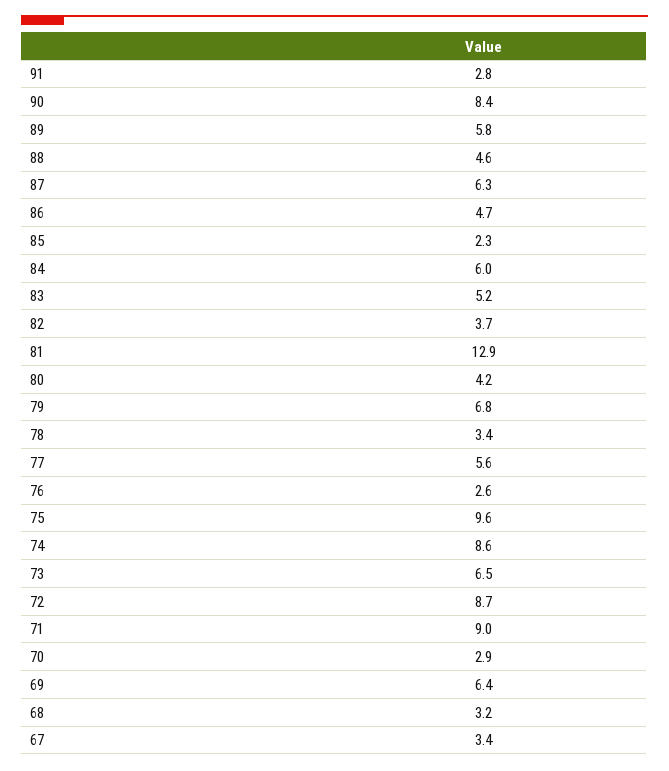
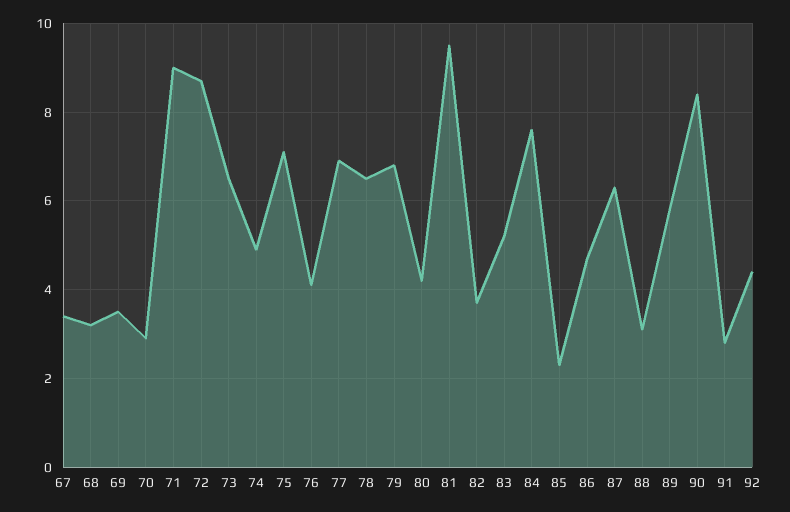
88: 4.6 -> 3
84: 6 -> 7.5
81: 12.9 -> 9.5
78: 3.4 -> 6.5
77: 5.6 -> 7
76: 2.6 -> 4
75: 9.6 -> 7
74: 8.6 -> 5
69: 6.4 -> 3.5
92: none -> 4.5

